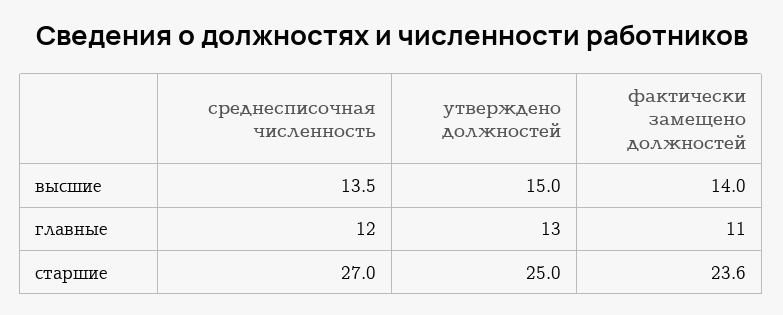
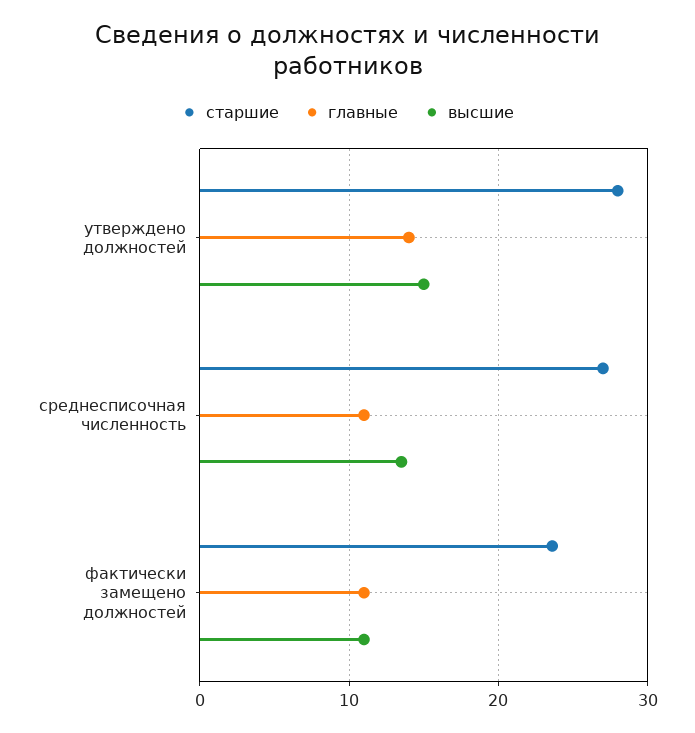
высшие, фактически замещено должностей: 14 -> 11
главные, среднесписочная численность: 12 -> 11
главные, утверждено должностей: 13 -> 14
старшие, утверждено должностей: 25 -> 28

